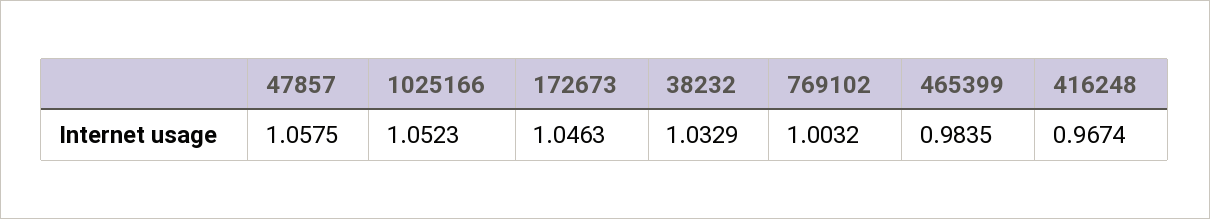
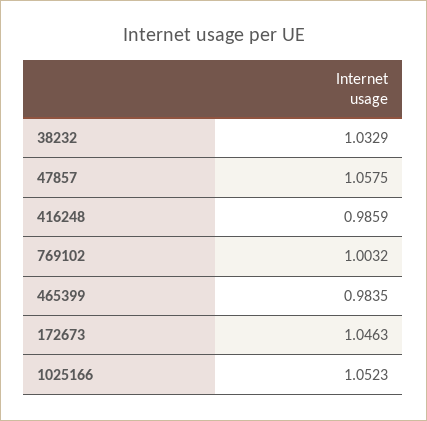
416248: 0.9674 -> 0.9859

